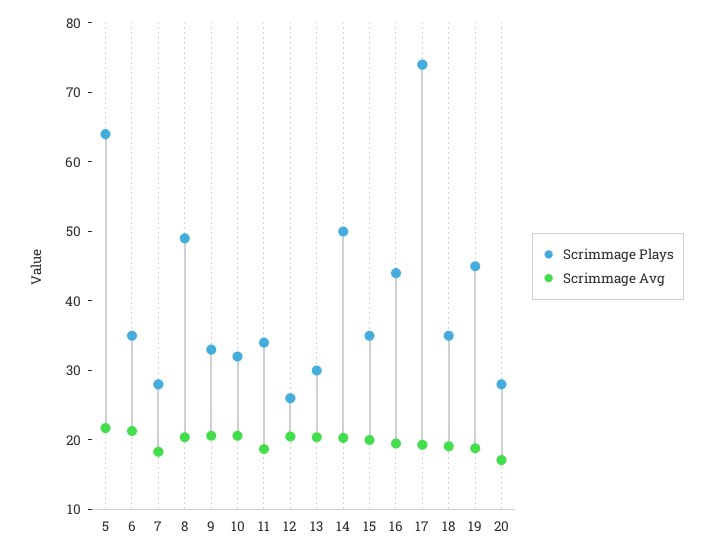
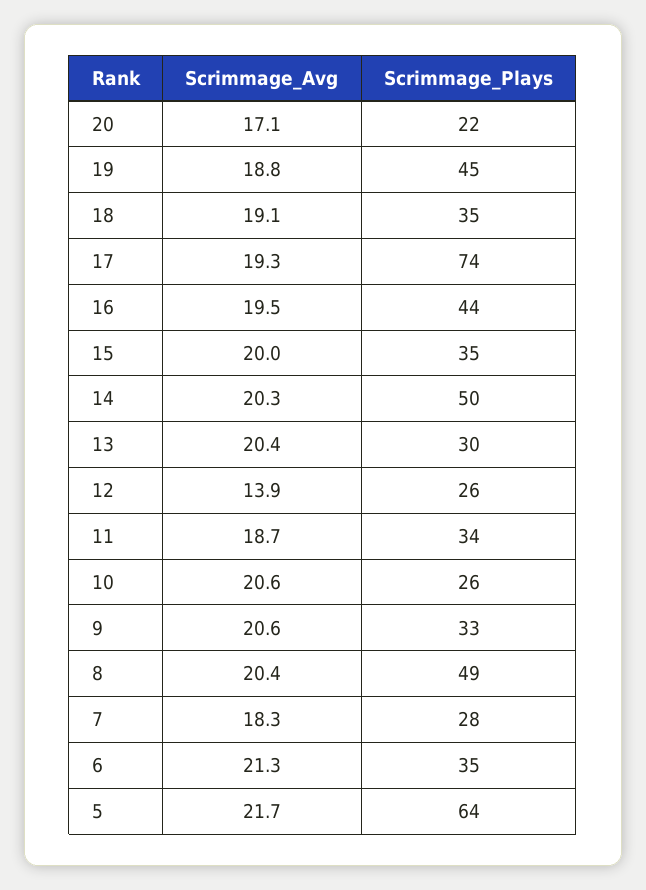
Scrimmage Plays, 10: 32 -> 26
Scrimmage Avg, 12: 20 -> 13.9
Scrimmage Plays, 20: 28 -> 22

